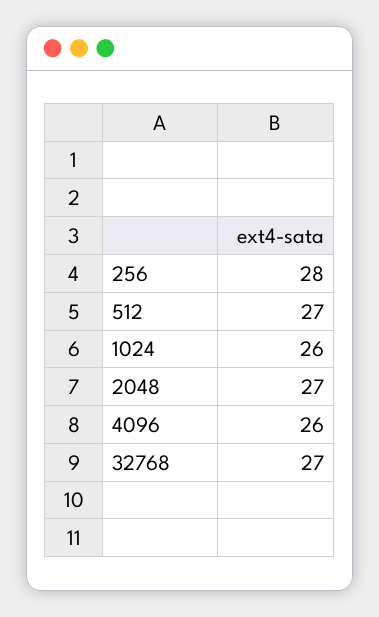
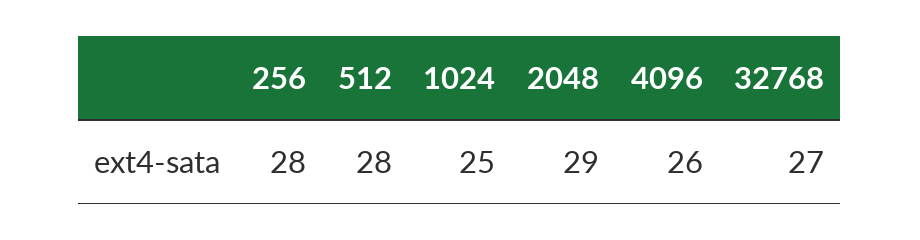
512: 27 -> 28
1024: 26 -> 25
2048: 27 -> 29

